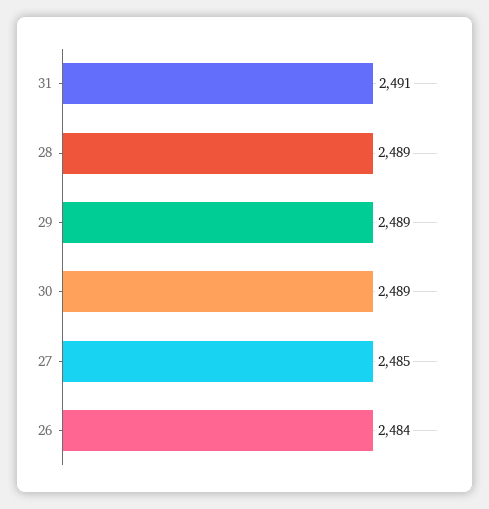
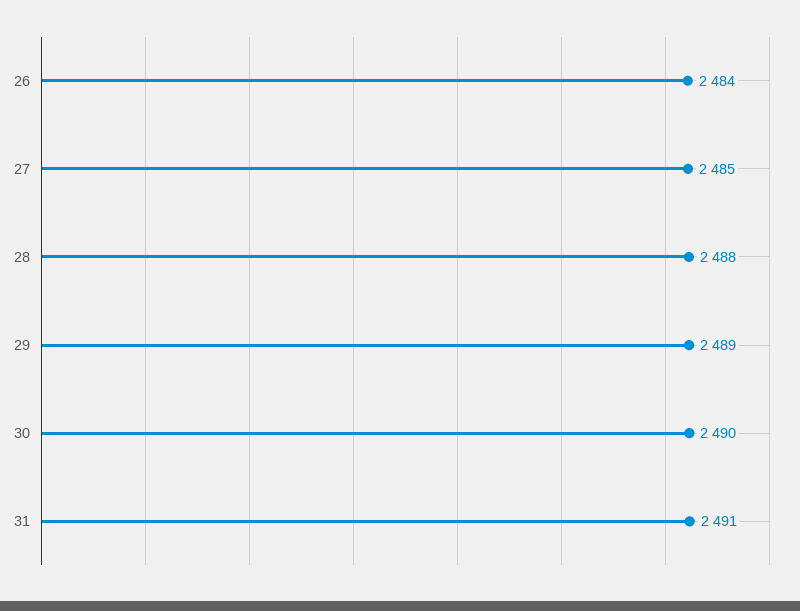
28: 2489 -> 2488
30: 2489 -> 2490

